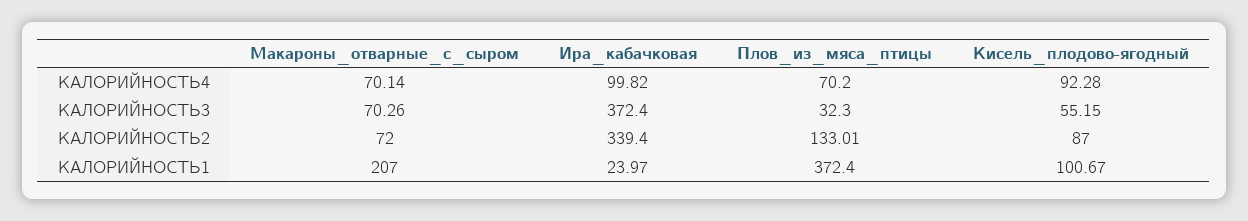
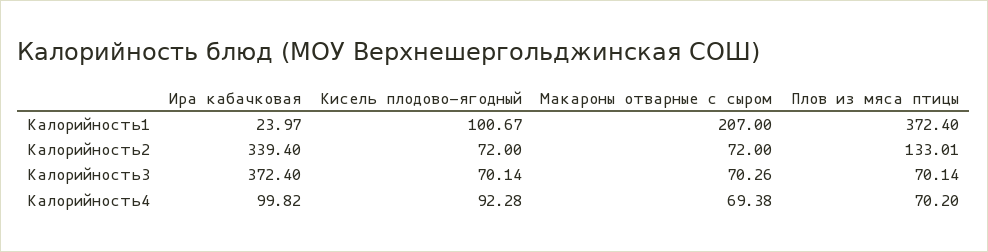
Макароны_отварные_с_сыром, КАЛОРИЙНОСТЬ4: 70.14 -> 69.38
Плов_из_мяса_птицы, КАЛОРИЙНОСТЬ3: 32.3 -> 70.14
Кисель_плодово-ягодный, КАЛОРИЙНОСТЬ3: 55.15 -> 70.14
Кисель_плодово-ягодный, КАЛОРИЙНОСТЬ2: 87 -> 72

